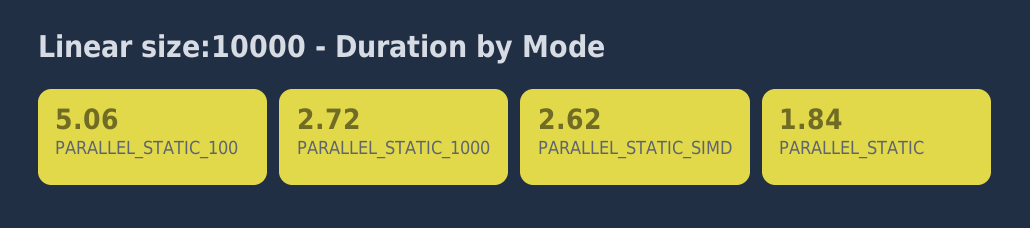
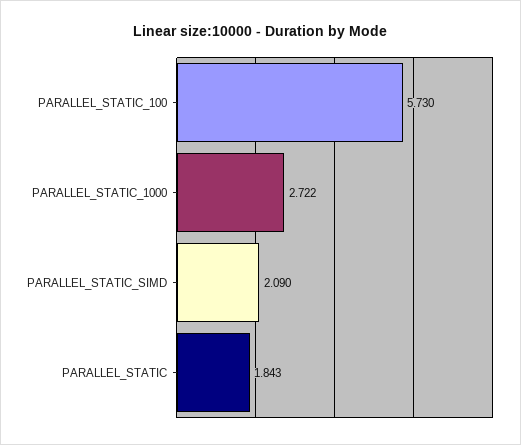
PARALLEL_STATIC_100: 5.06 -> 5.73
PARALLEL_STATIC_SIMD: 2.62 -> 2.09

